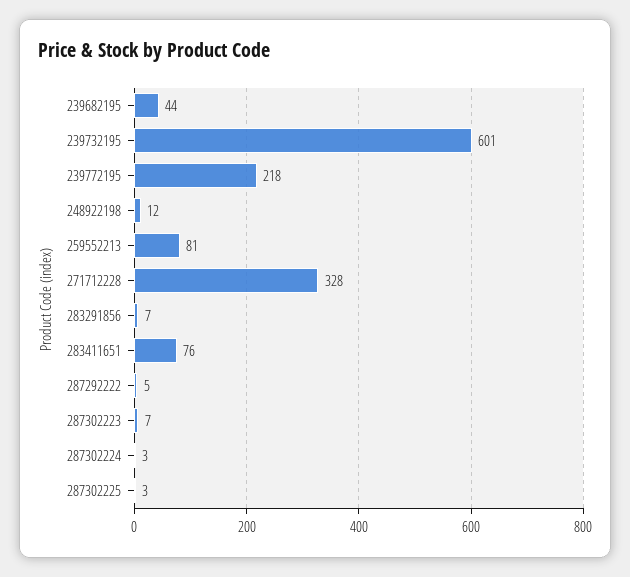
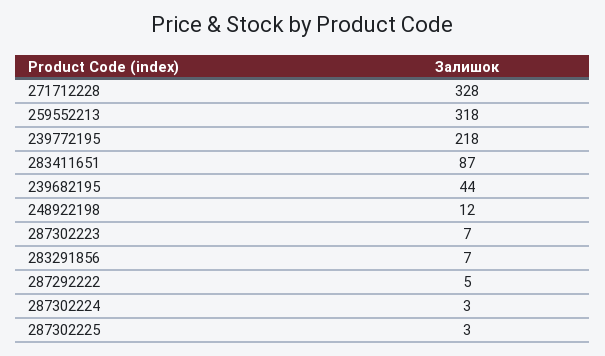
239732195: 601 -> none
259552213: 81 -> 318
283411651: 76 -> 87

